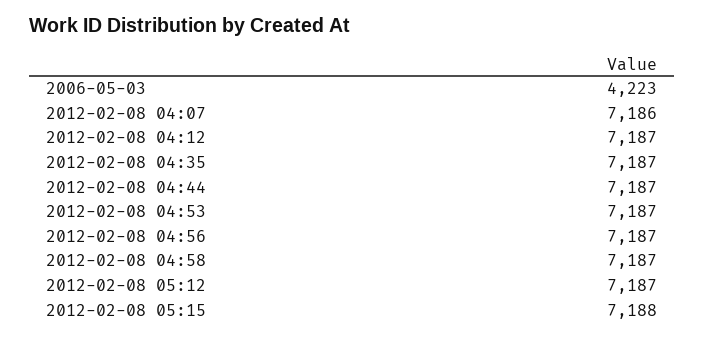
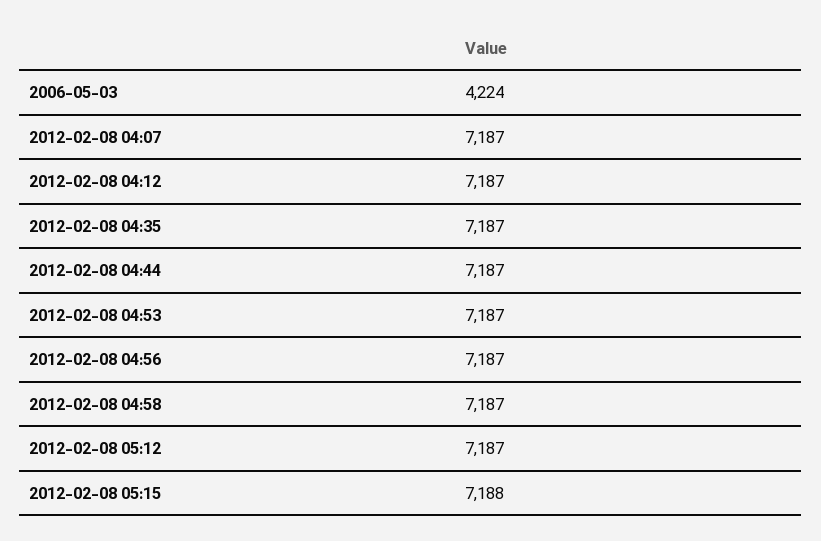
2006-05-03: 4223 -> 4224
2012-02-08 04:07: 7186 -> 7187

